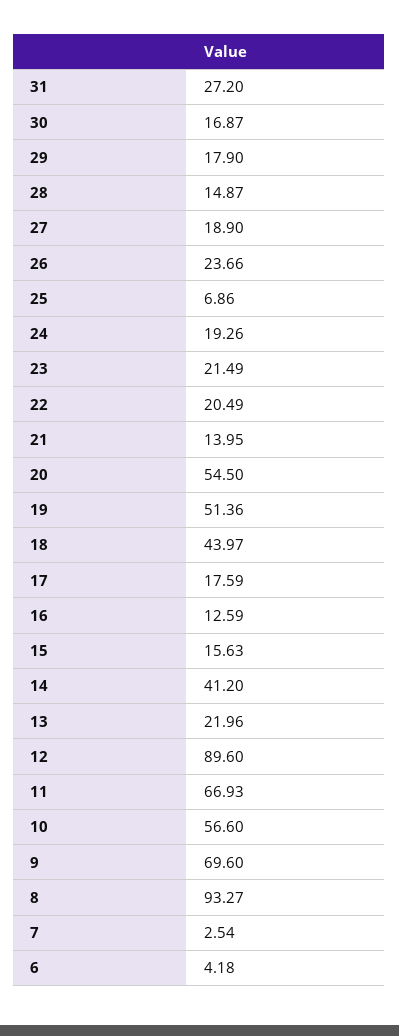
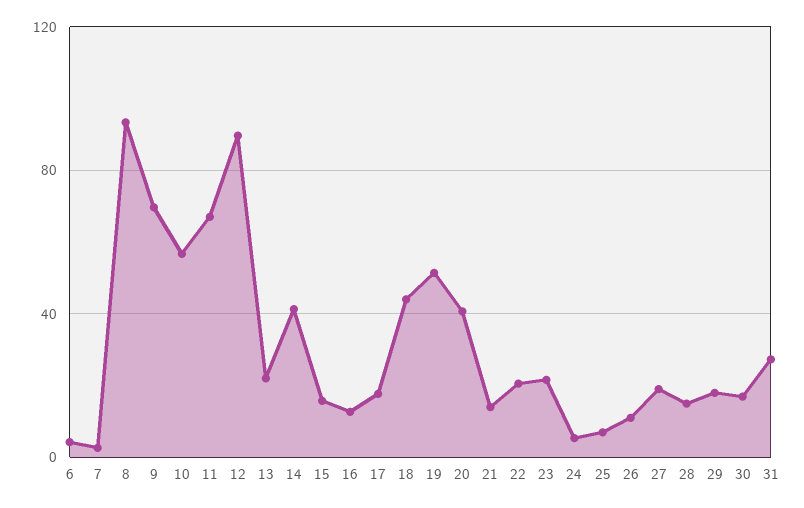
26: 23.66 -> 10
24: 19.26 -> 5
20: 54.5 -> 40

